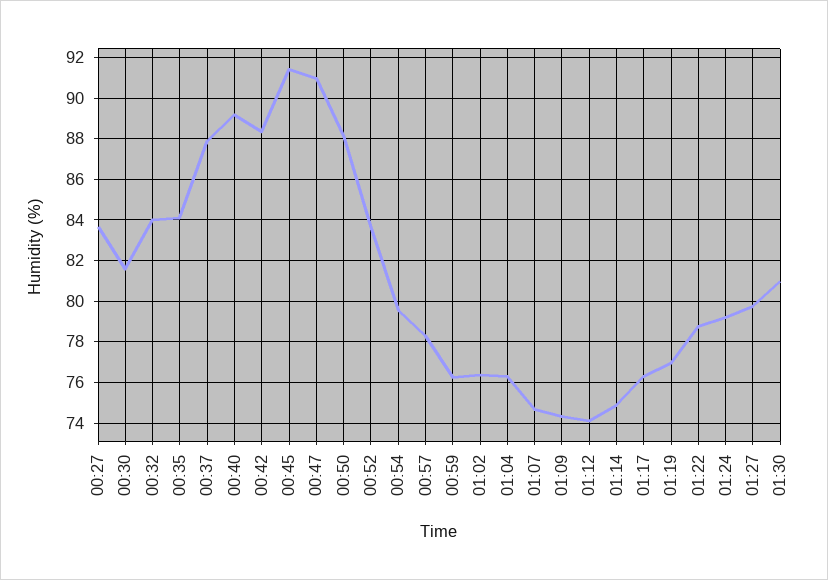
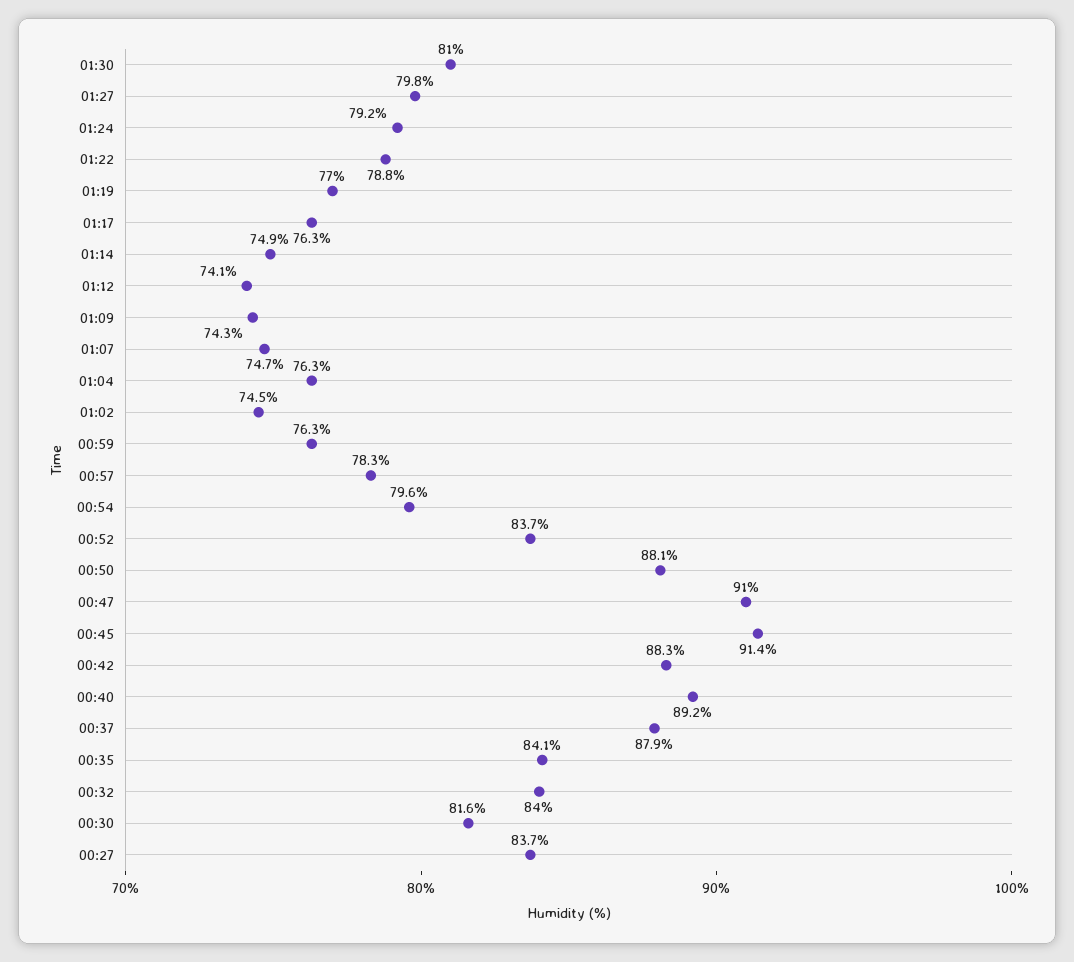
01:02: 76.5 -> 74.5

